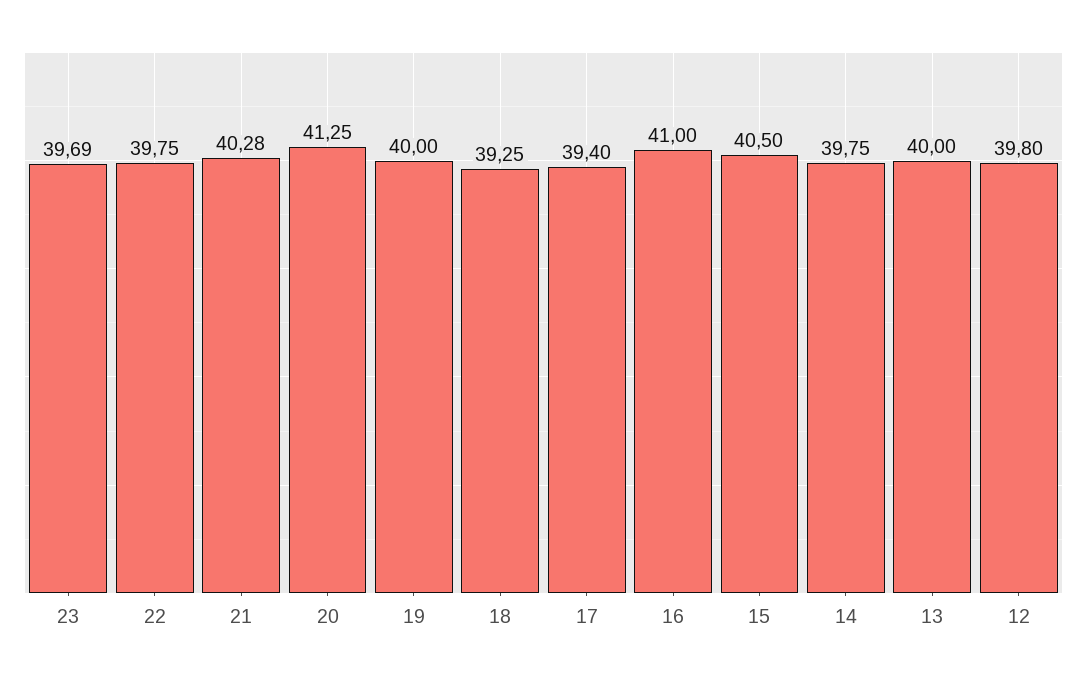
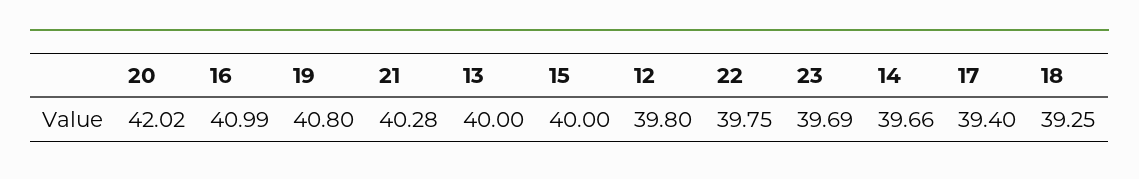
20: 41.25 -> 42.02
19: 40 -> 40.8
16: 41 -> 40.99
15: 40.5 -> 40
14: 39.75 -> 39.66

